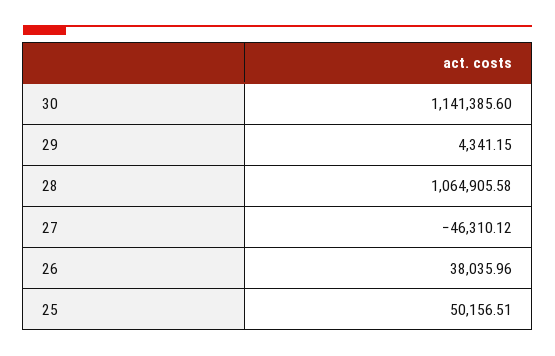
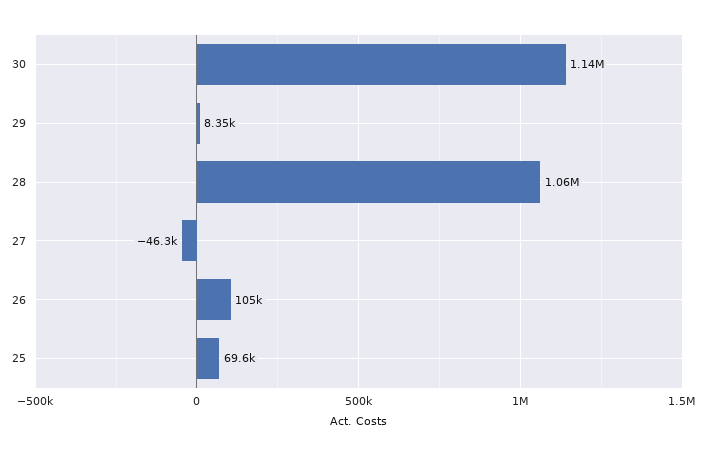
29: 4341.15 -> 8350
26: 38035.96 -> 105000
25: 50156.51 -> 69600

